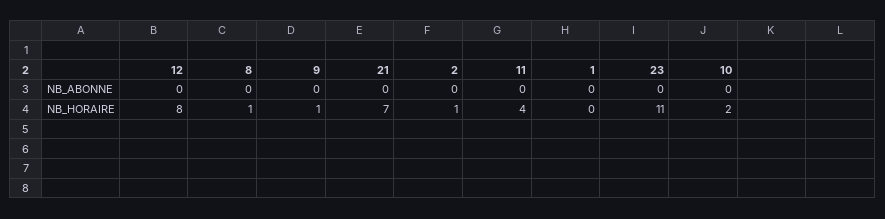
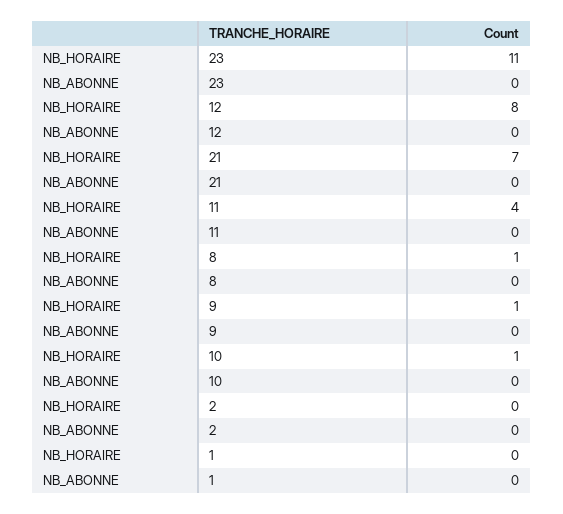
2, NB_HORAIRE: 1 -> 0
10, NB_HORAIRE: 2 -> 1

